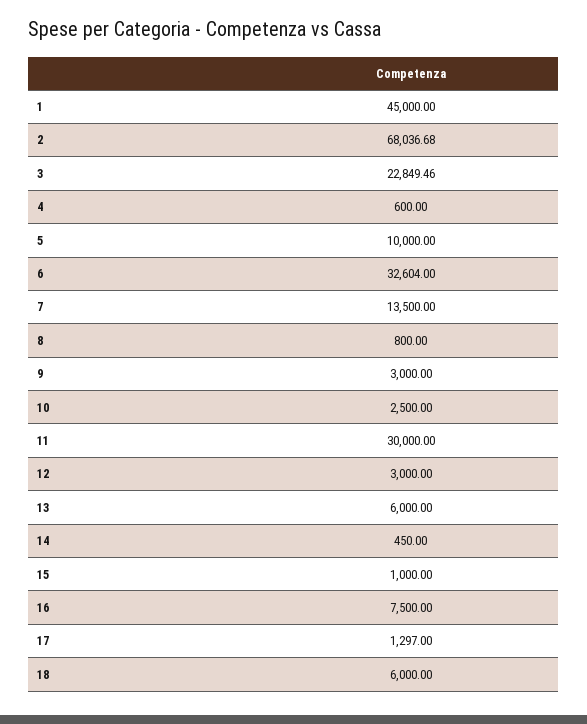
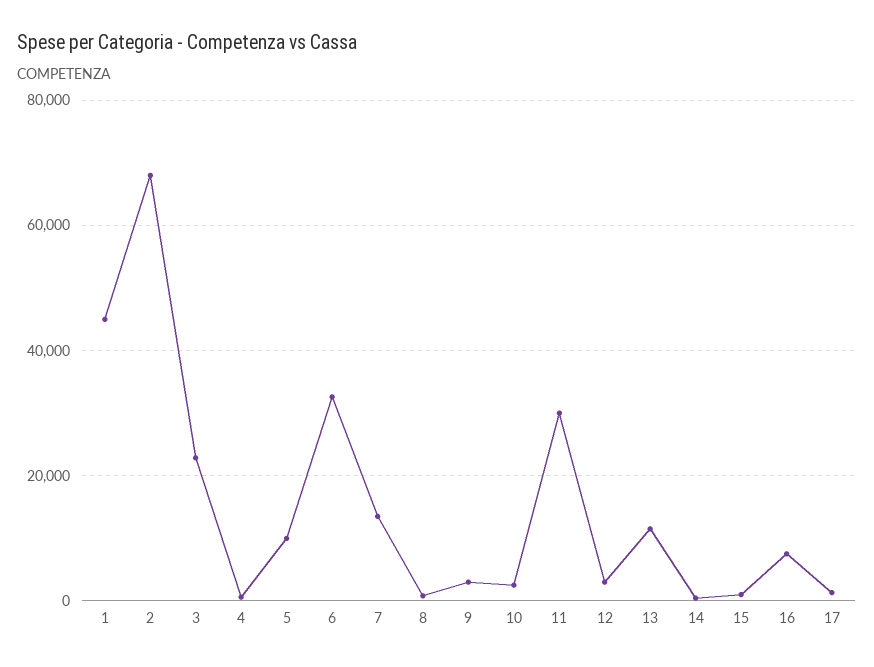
13: 6000 -> 12000
18: 6000 -> none

